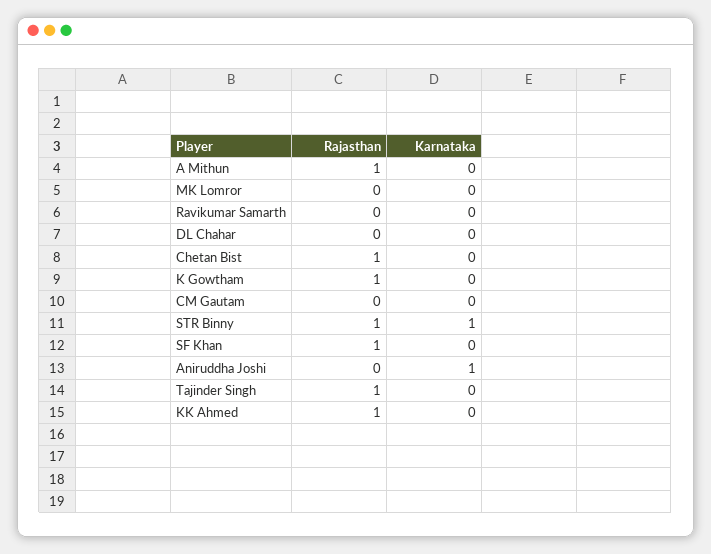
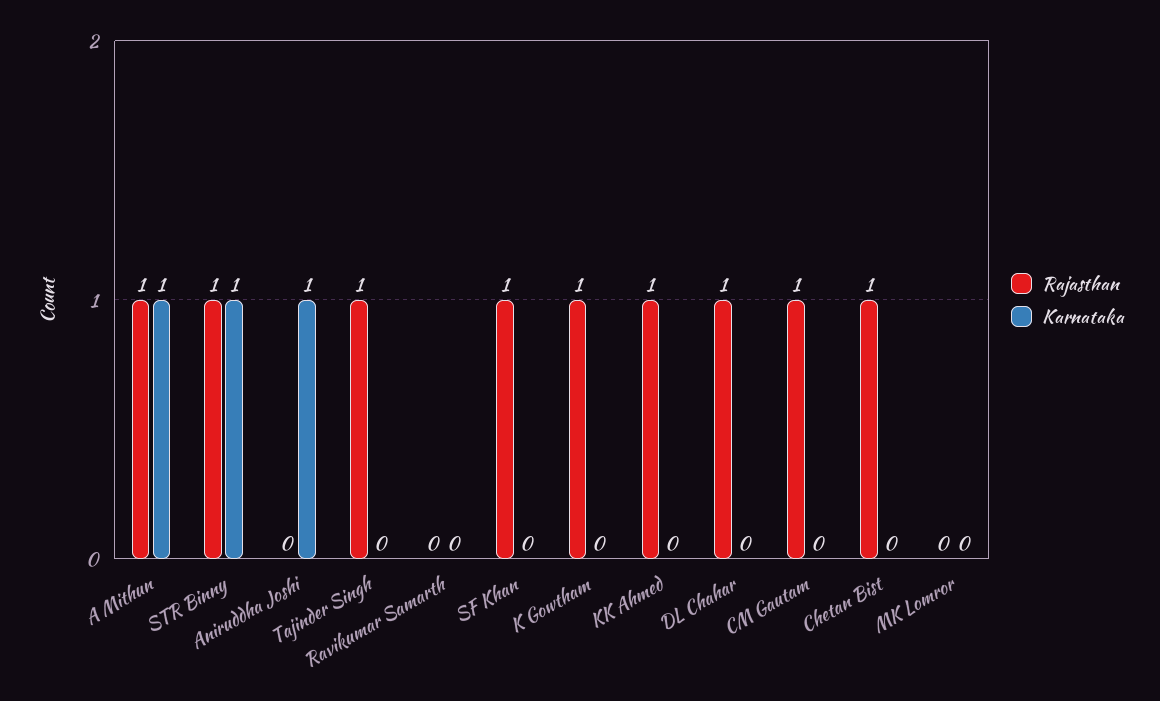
Karnataka, A Mithun: 0 -> 1
Rajasthan, DL Chahar: 0 -> 1
Rajasthan, CM Gautam: 0 -> 1

